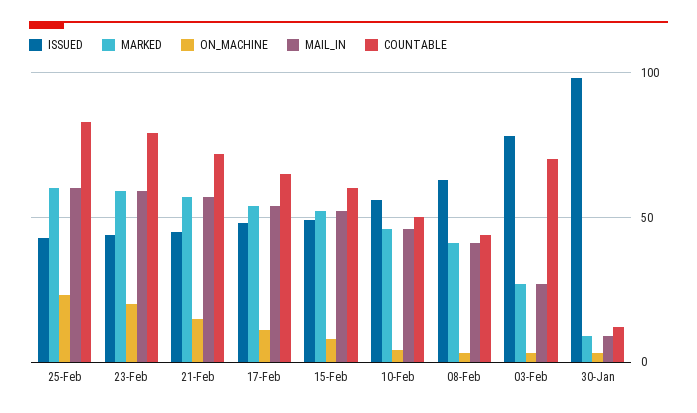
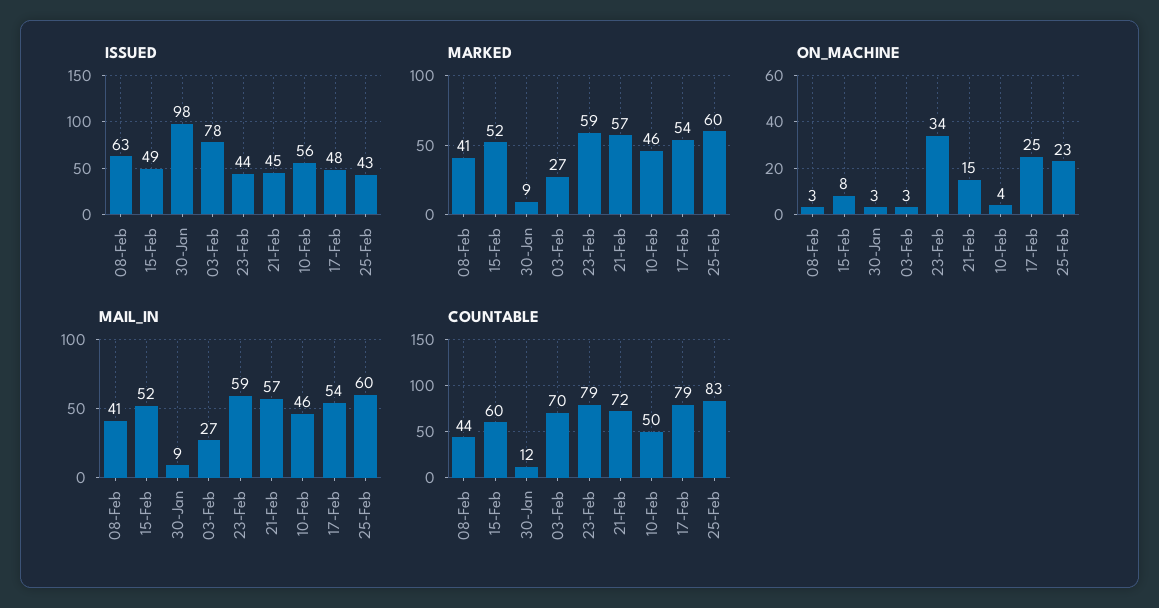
ON_MACHINE, 23-Feb: 20 -> 34
ON_MACHINE, 17-Feb: 10 -> 25
COUNTABLE, 17-Feb: 65 -> 79

